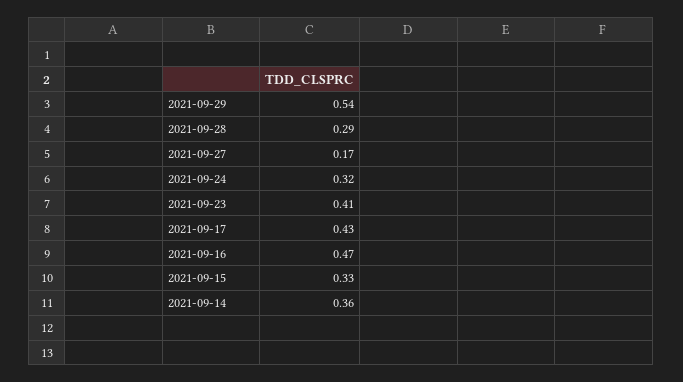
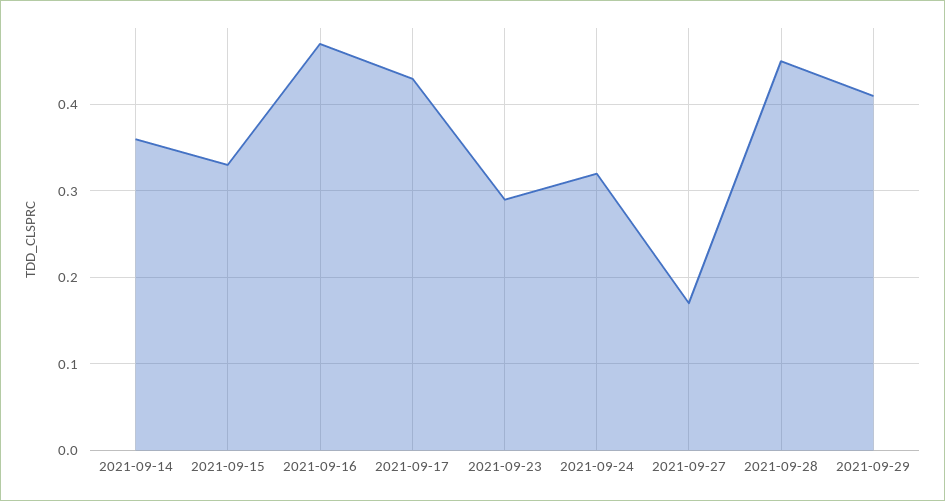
2021-09-29: 0.54 -> 0.41
2021-09-28: 0.29 -> 0.45
2021-09-23: 0.41 -> 0.29

